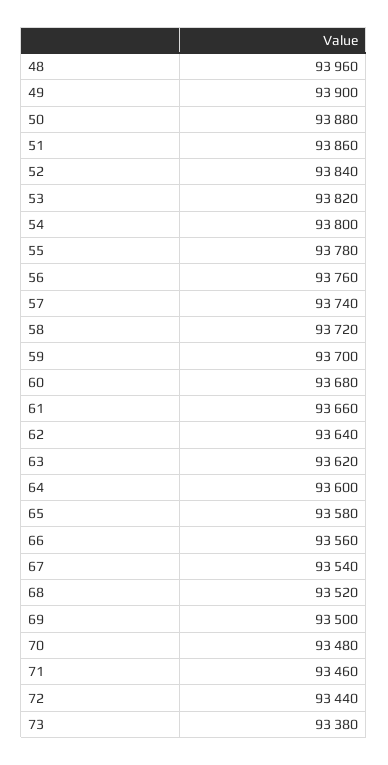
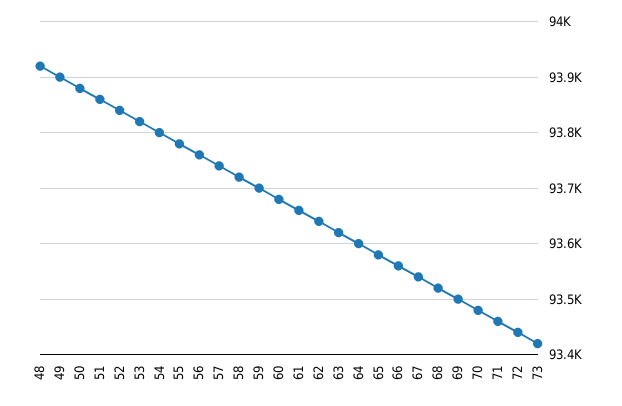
48: 93960 -> 93920
73: 93380 -> 93420

